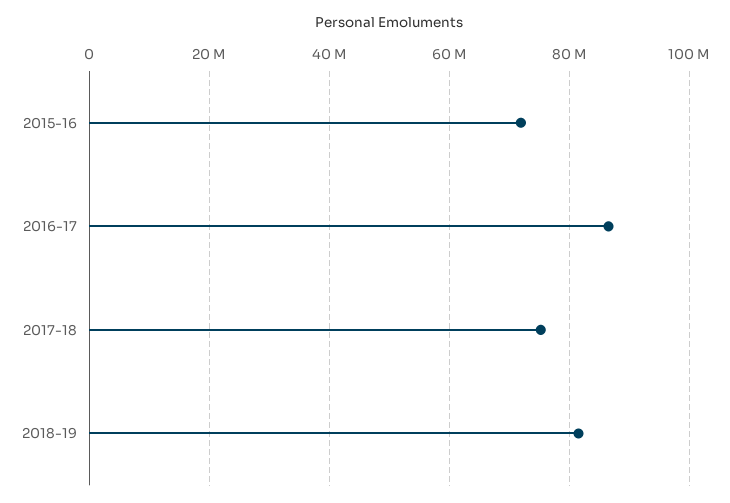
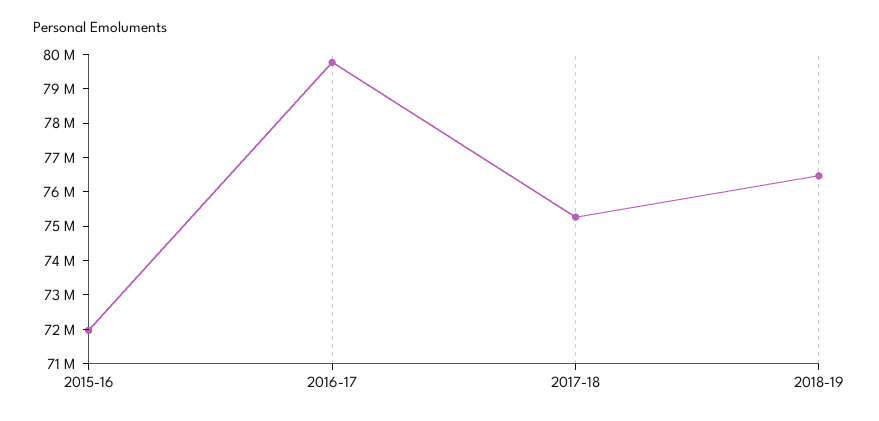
2016-17: 86000000 -> 79750000
2018-19: 82000000 -> 76500000

